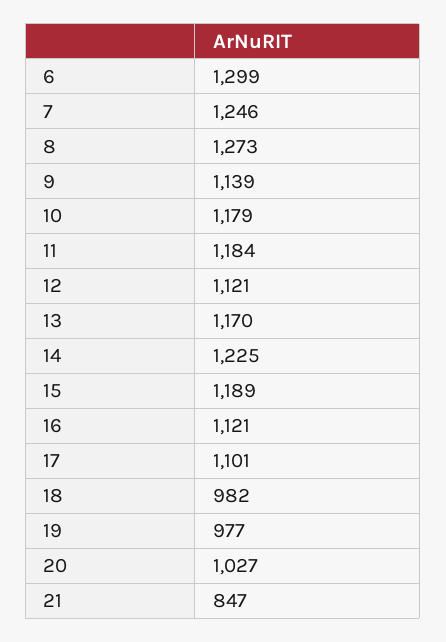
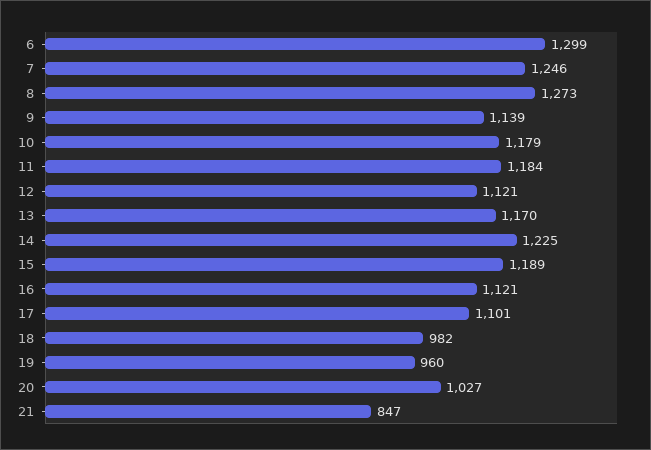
19: 977 -> 960

